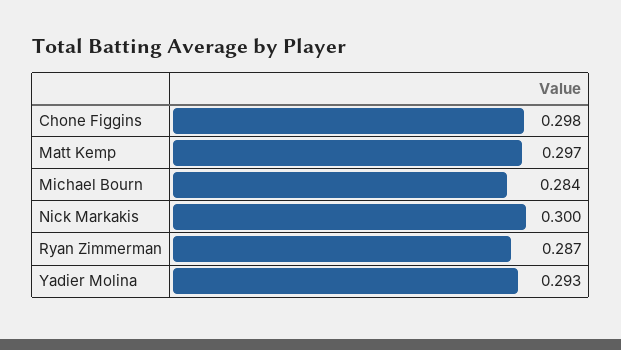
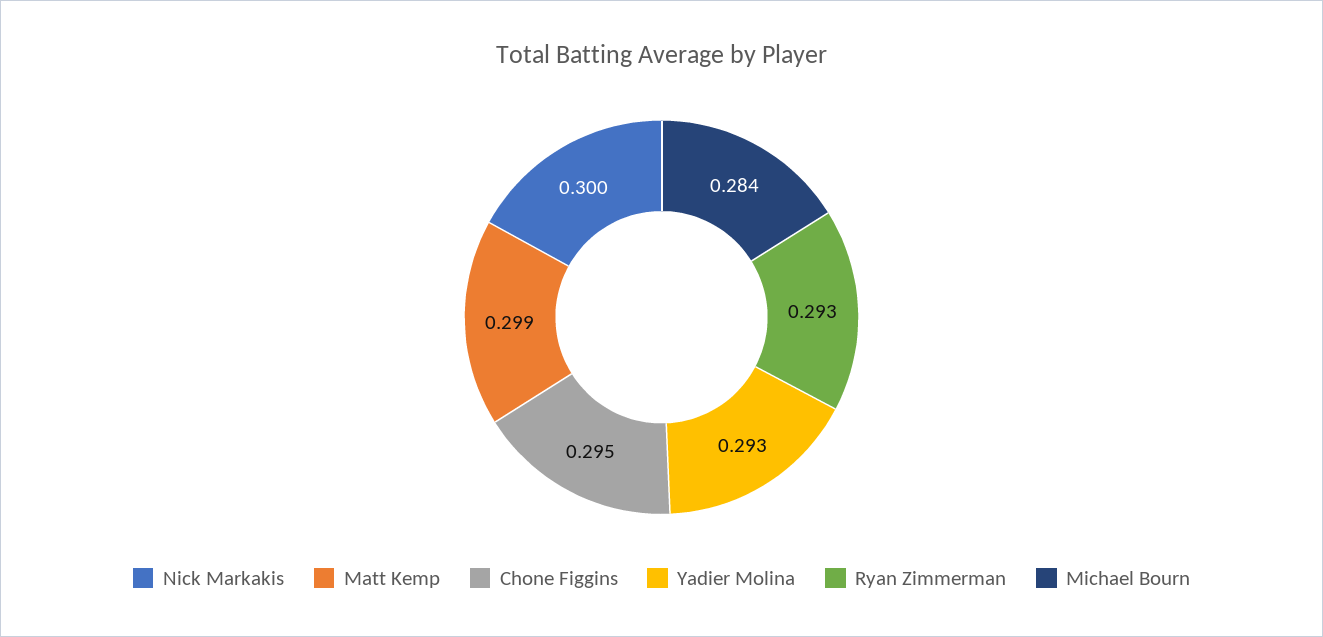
Chone Figgins: 0.298 -> 0.295
Matt Kemp: 0.297 -> 0.299
Ryan Zimmerman: 0.287 -> 0.293

